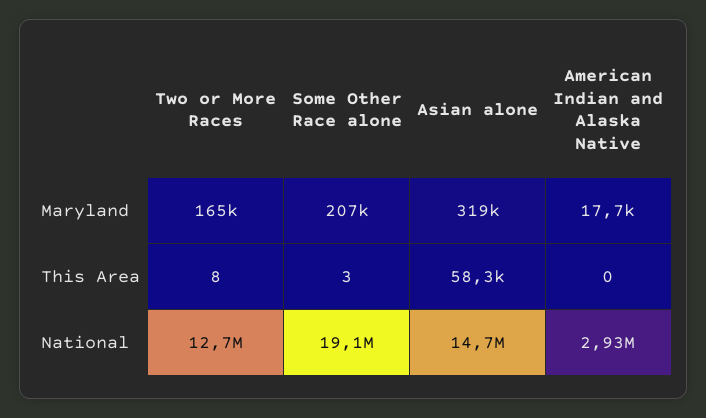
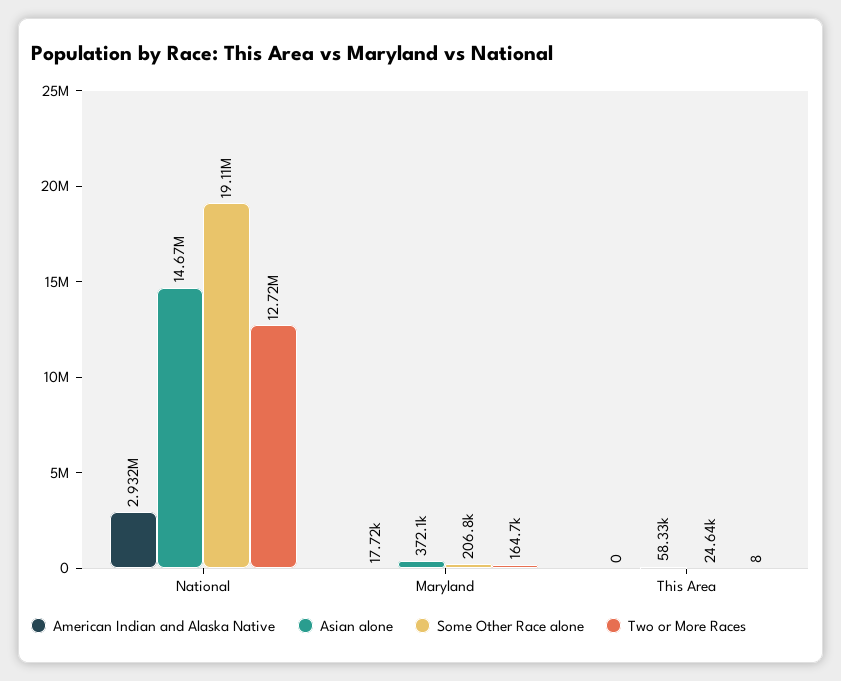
Asian alone, Maryland: 319000 -> 372100
Some Other Race alone, This Area: 3 -> 24640

